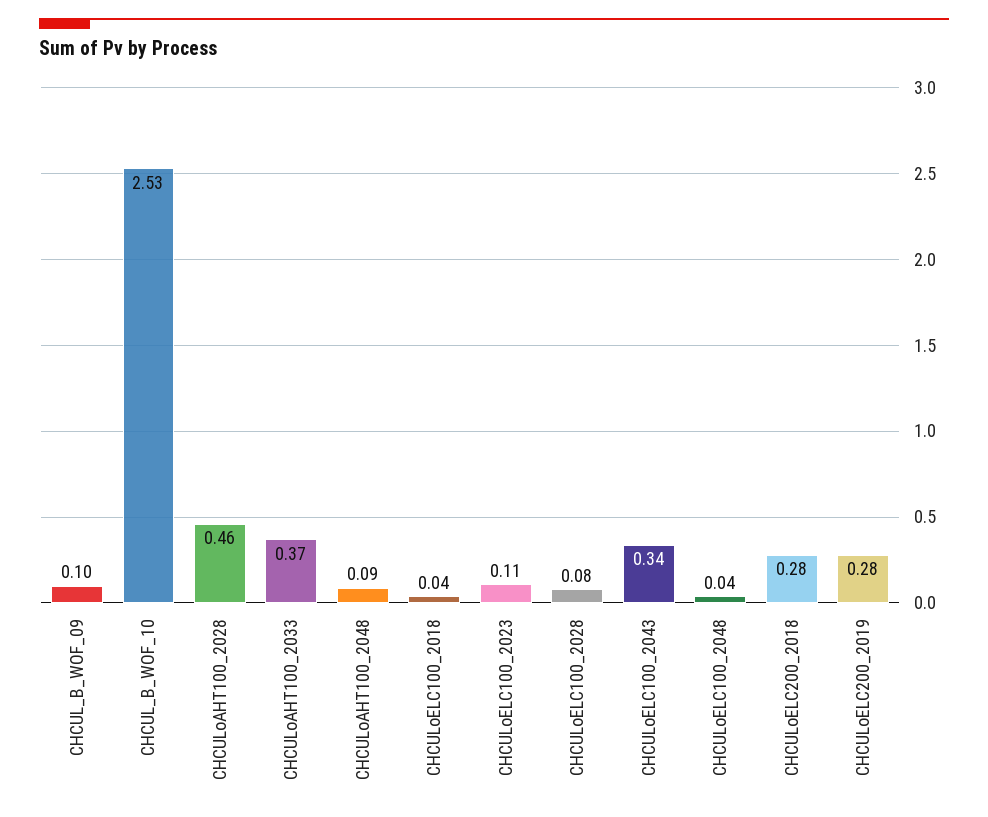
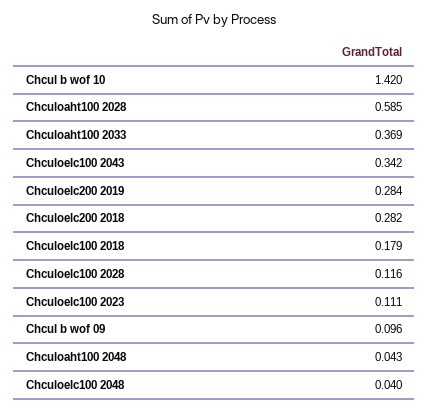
CHCUL_B_WOF_10: 2.53 -> 1.42
CHCULoAHT100_2028: 0.46 -> 0.585
CHCULoAHT100_2048: 0.09 -> 0.043
CHCULoELC100_2018: 0.04 -> 0.179
CHCULoELC100_2028: 0.08 -> 0.116

